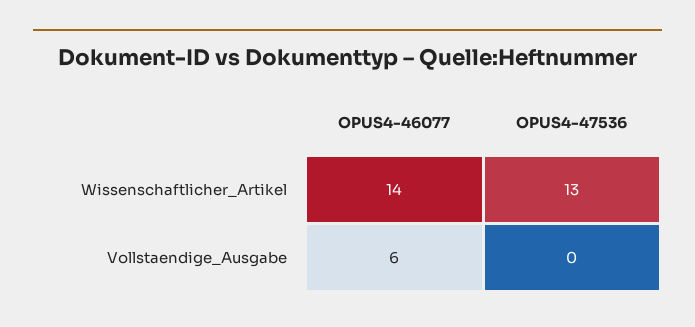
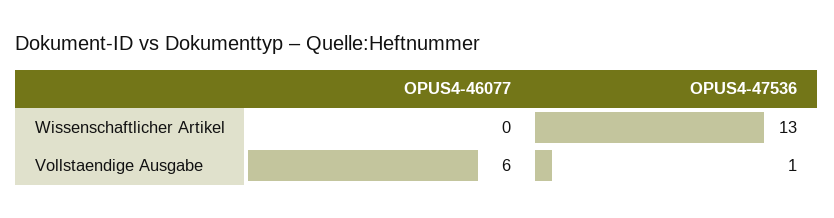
OPUS4-46077, Wissenschaftlicher_Artikel: 14 -> 0
OPUS4-47536, Vollstaendige_Ausgabe: 0 -> 1

